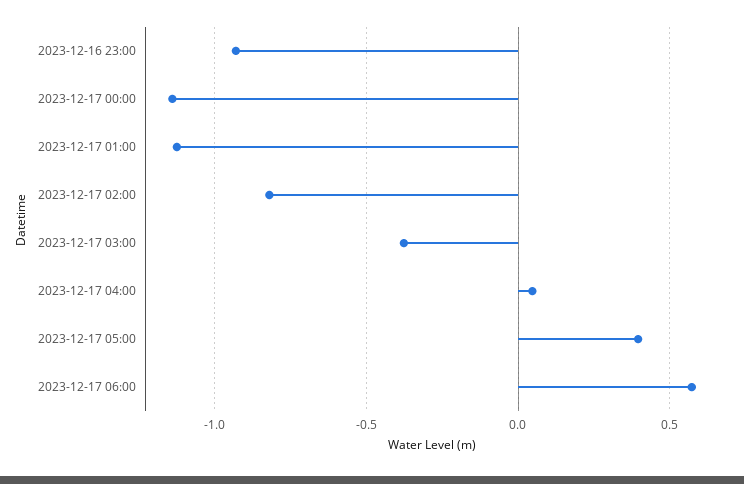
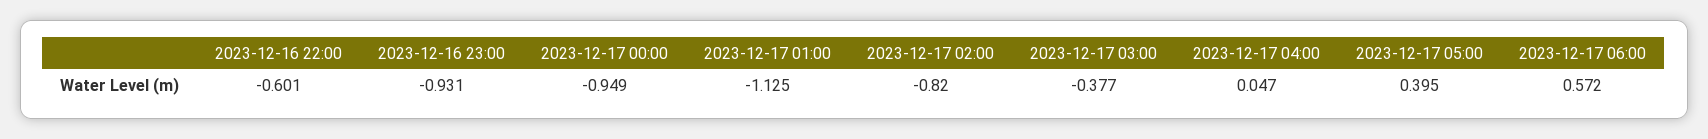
2023-12-17 00:00: -1.15 -> -0.949
2023-12-16 22:00: none -> -0.601

